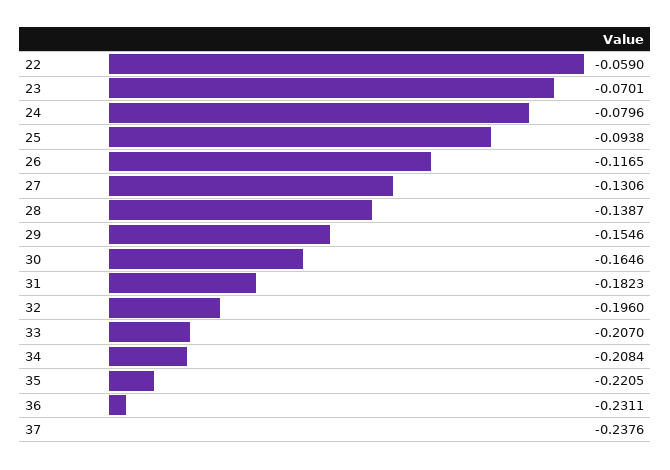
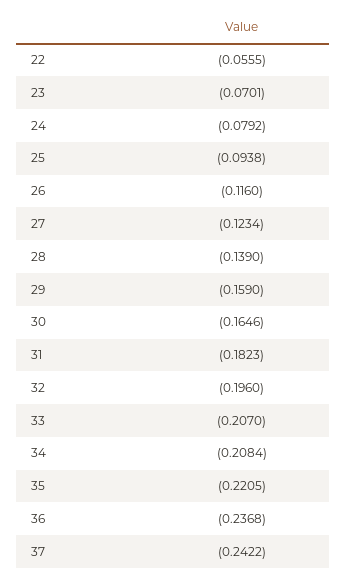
22: -0.059 -> -0.0555
24: -0.0796 -> -0.0792
26: -0.1165 -> -0.116
27: -0.1306 -> -0.1234
28: -0.1387 -> -0.139
29: -0.1546 -> -0.159
36: -0.2311 -> -0.2368
37: -0.2376 -> -0.2422

